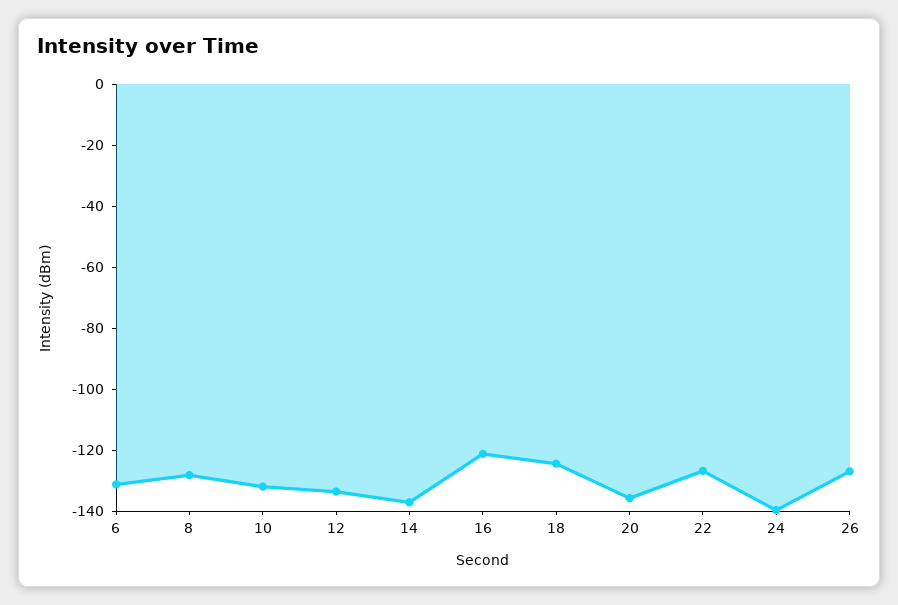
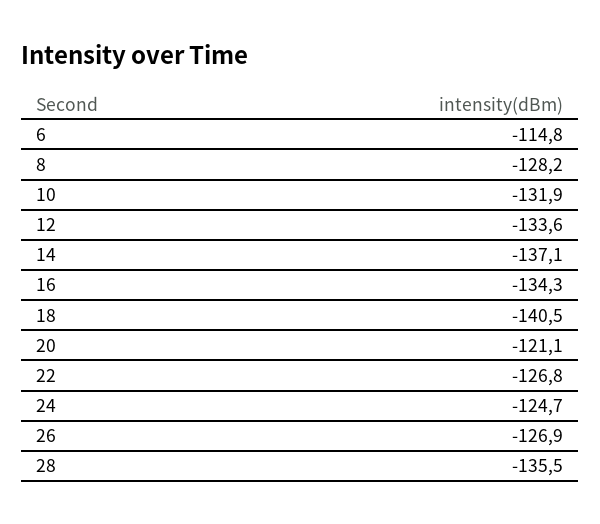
6: -130 -> -114.8
16: -120 -> -134.3
18: -125 -> -140.5
20: -135 -> -121.1
24: -140 -> -124.7
28: none -> -135.5

